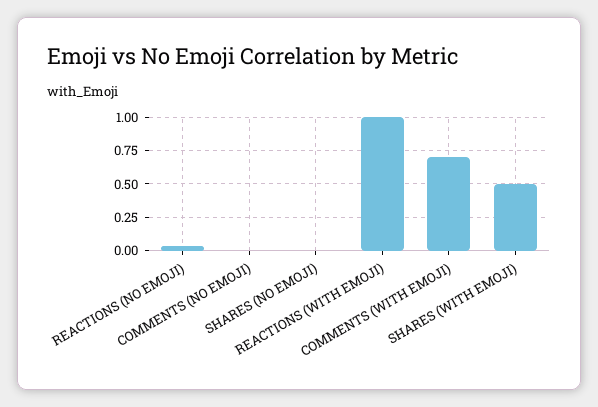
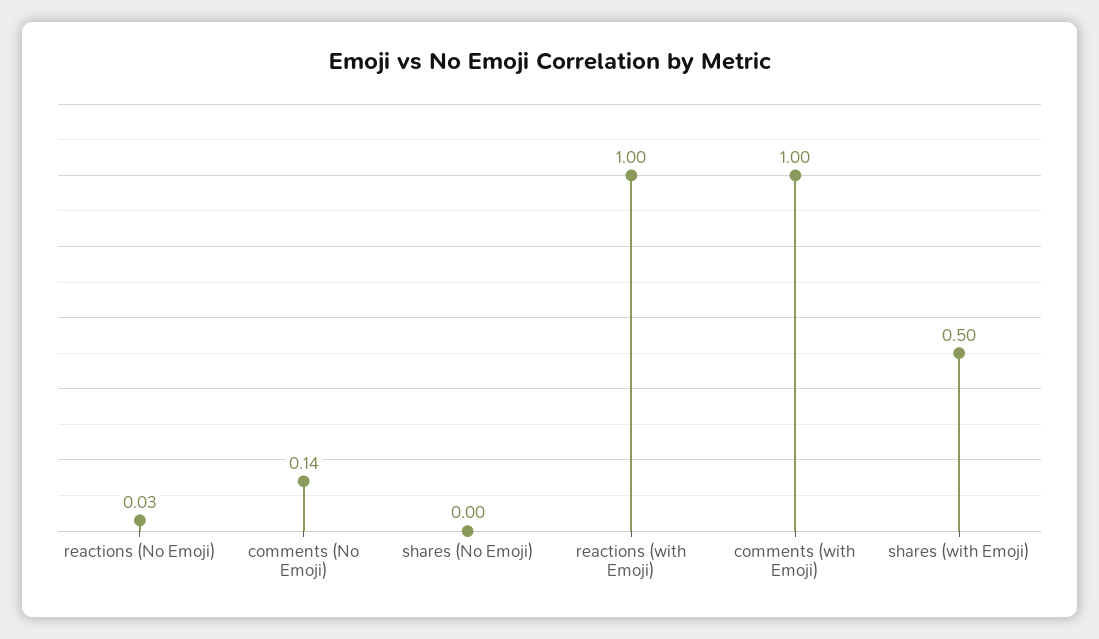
COMMENTS (NO EMOJI): 0 -> 0.14
COMMENTS (WITH EMOJI): 0.7 -> 1

